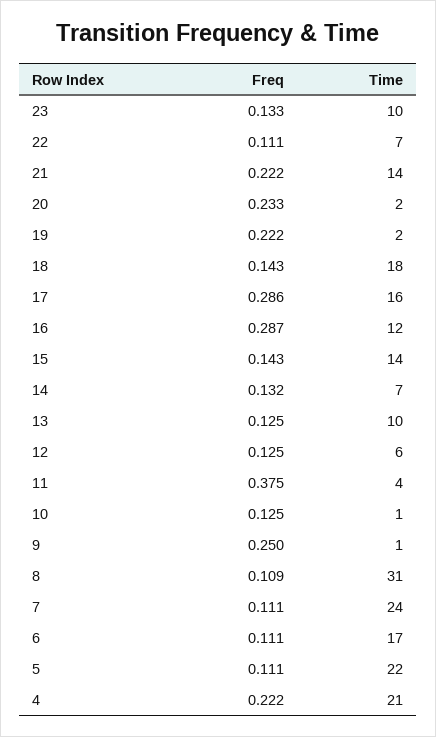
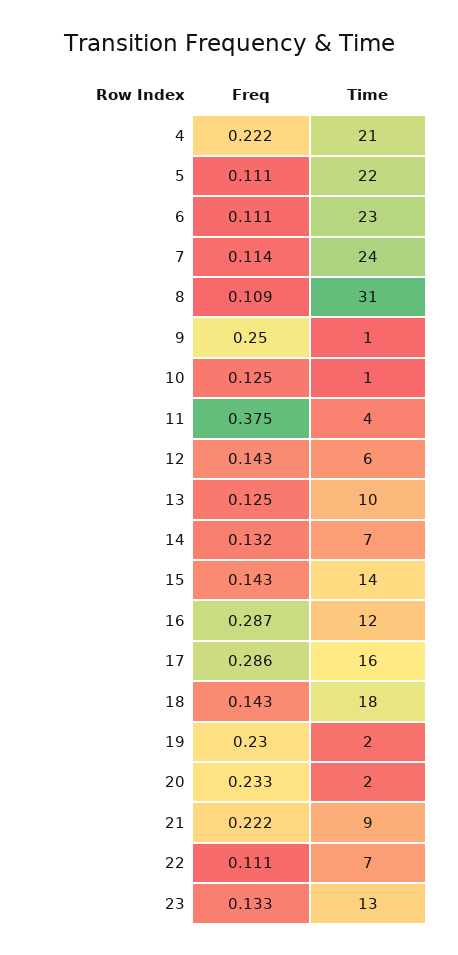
Time, 23: 10 -> 13
Time, 21: 14 -> 9
Freq, 19: 0.222 -> 0.23
Freq, 12: 0.125 -> 0.143
Freq, 7: 0.111 -> 0.114
Time, 6: 17 -> 23

